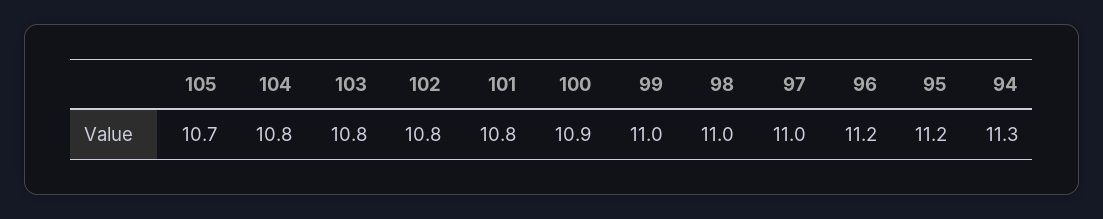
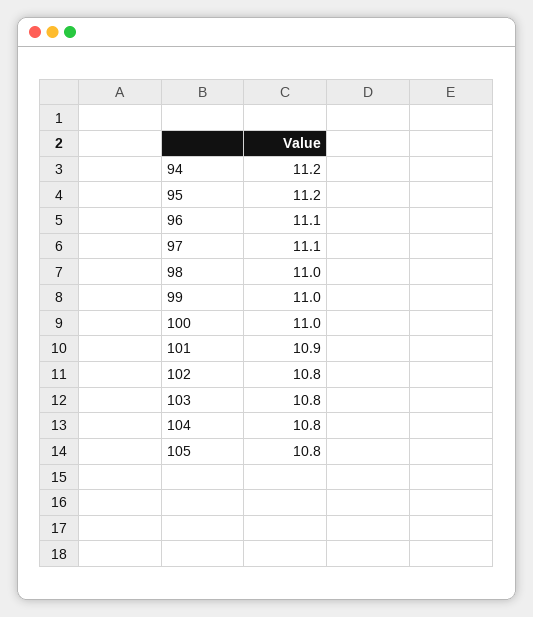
105: 10.7 -> 10.8
101: 10.8 -> 10.9
100: 10.9 -> 11
97: 11 -> 11.1
96: 11.2 -> 11.1
94: 11.3 -> 11.2

